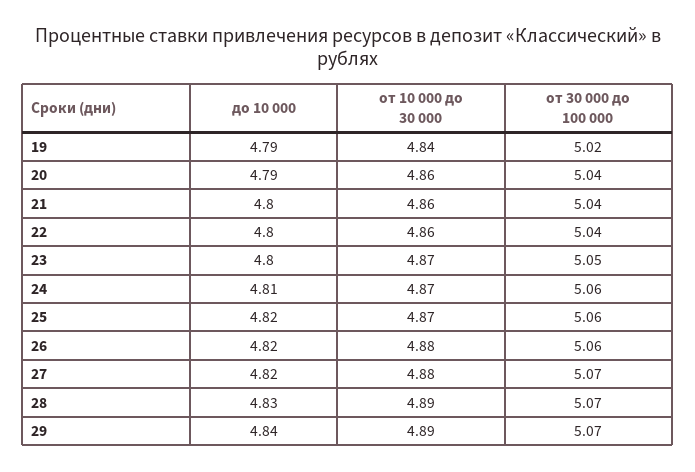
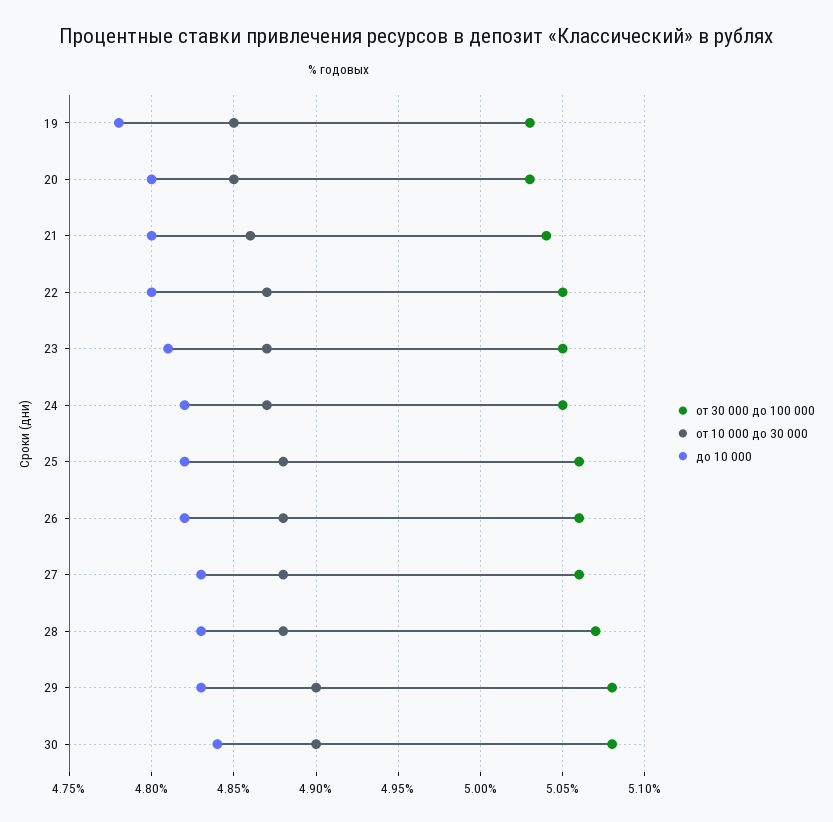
до 10 000, 19: 4.79 -> 4.78
от 10 000 до 30 000, 19: 4.84 -> 4.85
от 30 000 до 100 000, 19: 5.02 -> 5.03
до 10 000, 20: 4.79 -> 4.8
от 10 000 до 30 000, 20: 4.86 -> 4.85
от 30 000 до 100 000, 20: 5.04 -> 5.03
от 10 000 до 30 000, 22: 4.86 -> 4.87
от 30 000 до 100 000, 22: 5.04 -> 5.05
до 10 000, 23: 4.8 -> 4.81
до 10 000, 24: 4.81 -> 4.82
от 30 000 до 100 000, 24: 5.06 -> 5.05
от 10 000 до 30 000, 25: 4.87 -> 4.88
до 10 000, 27: 4.82 -> 4.83
от 30 000 до 100 000, 27: 5.07 -> 5.06
от 10 000 до 30 000, 28: 4.89 -> 4.88
до 10 000, 29: 4.84 -> 4.83
от 10 000 до 30 000, 29: 4.89 -> 4.9
от 30 000 до 100 000, 29: 5.07 -> 5.08
от 30 000 до 100 000, 30: none -> 5.08
от 10 000 до 30 000, 30: none -> 4.9
до 10 000, 30: none -> 4.84

